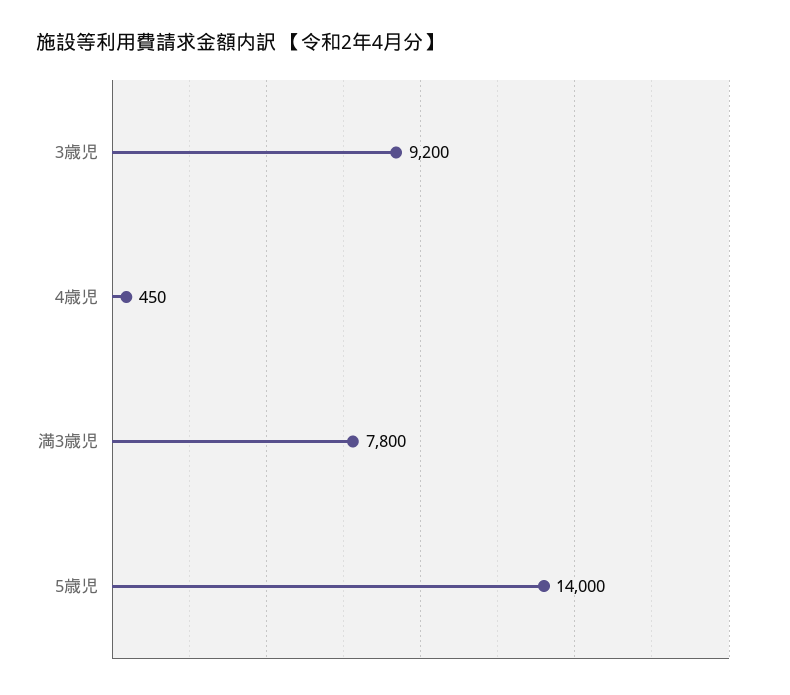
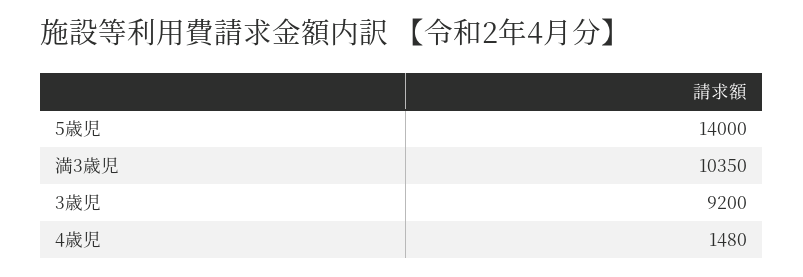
4歳児: 450 -> 1480
満3歳児: 7800 -> 10350

